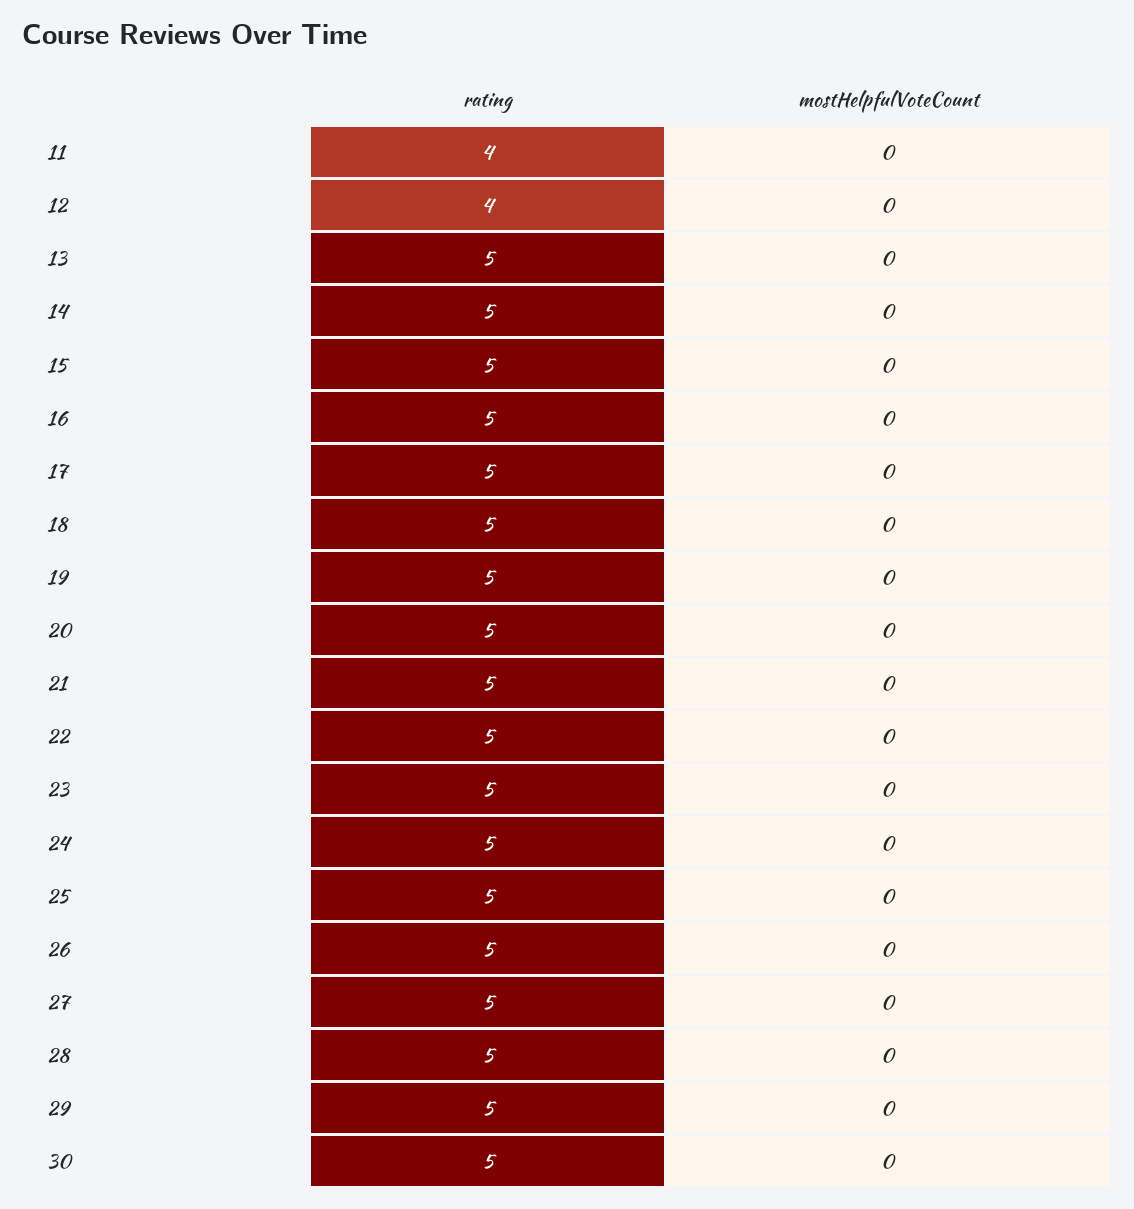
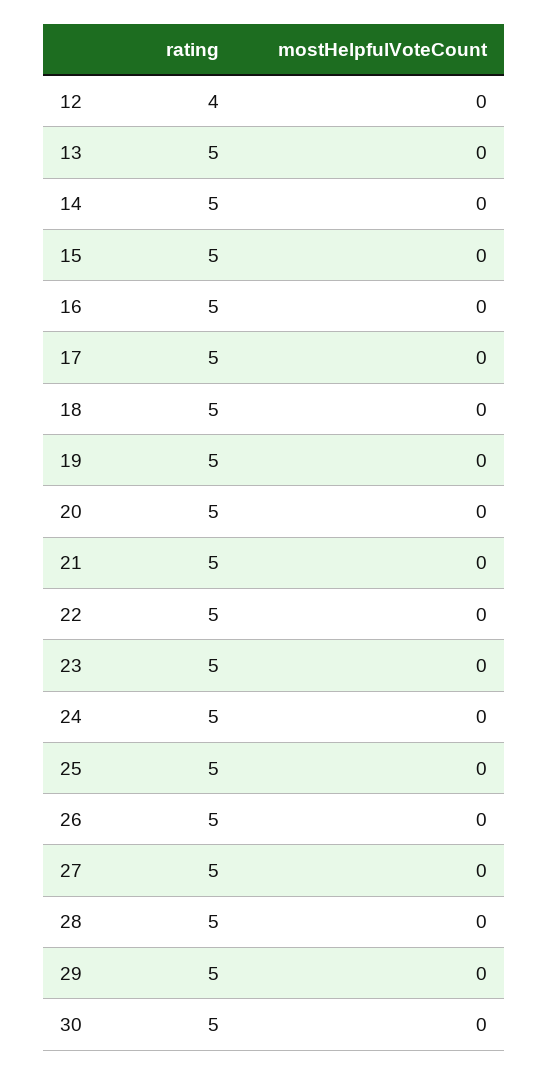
rating, 11: 4 -> none
mostHelpfulVoteCount, 11: 0 -> none

